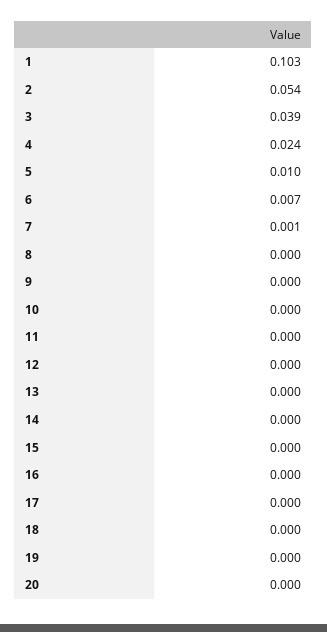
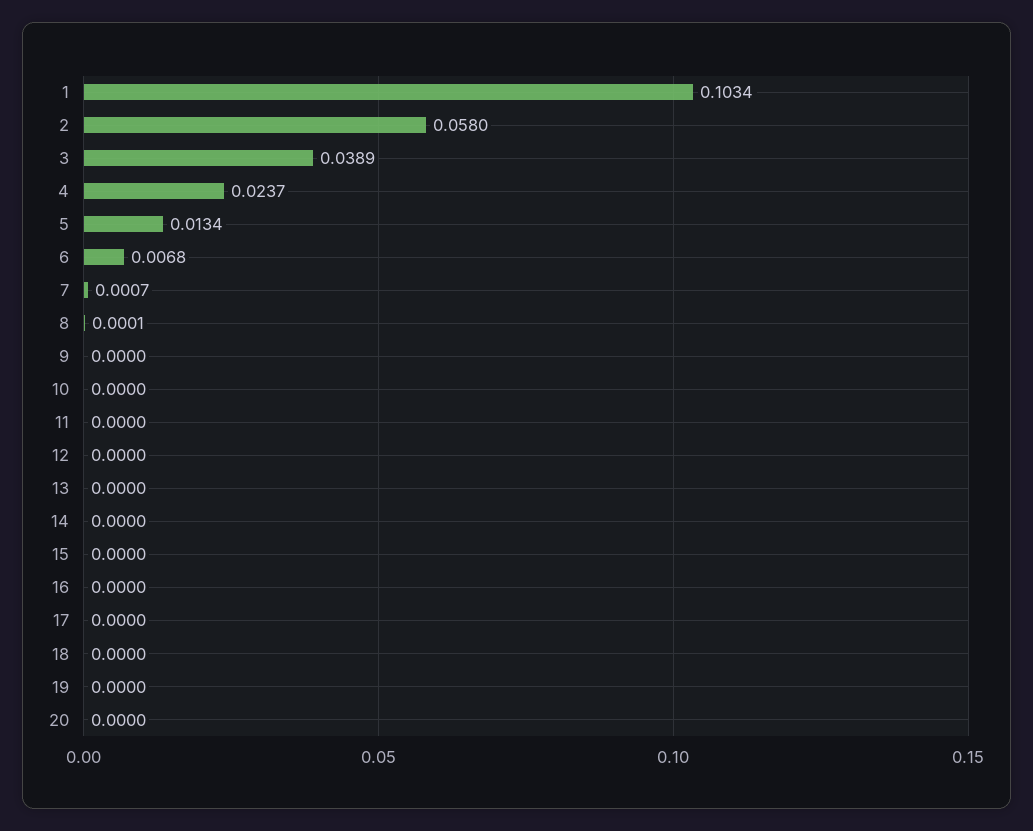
2: 0.054 -> 0.058
5: 0.01 -> 0.0134

